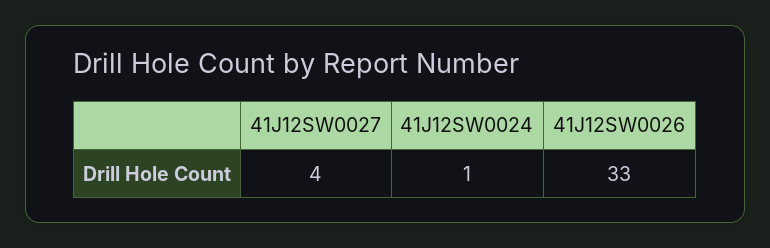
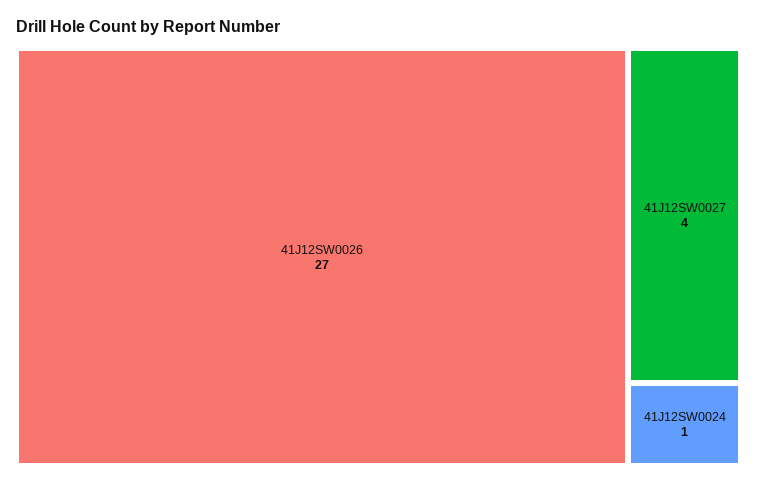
41J12SW0026: 33 -> 27

